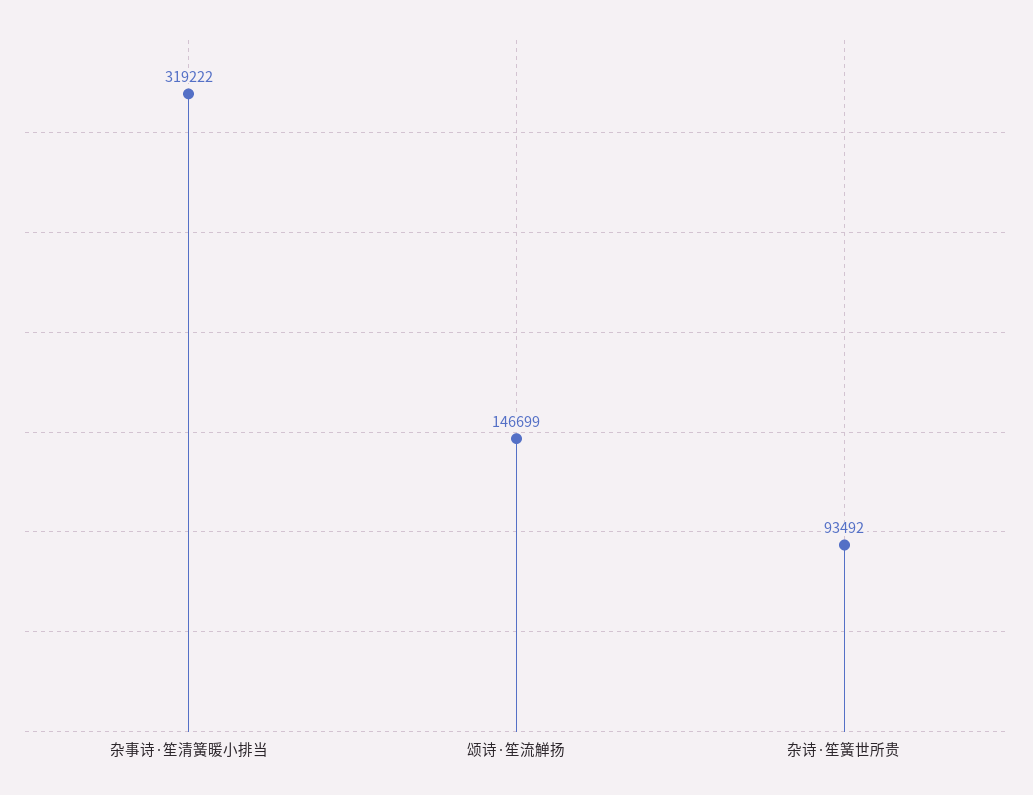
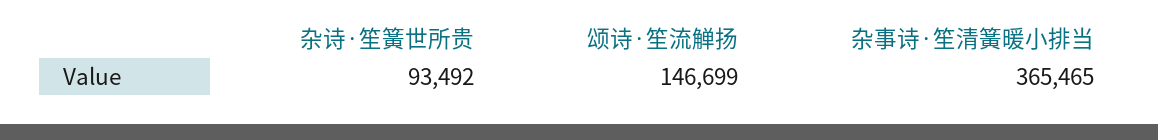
杂事诗·笙清簧暖小排当: 319222 -> 365465

